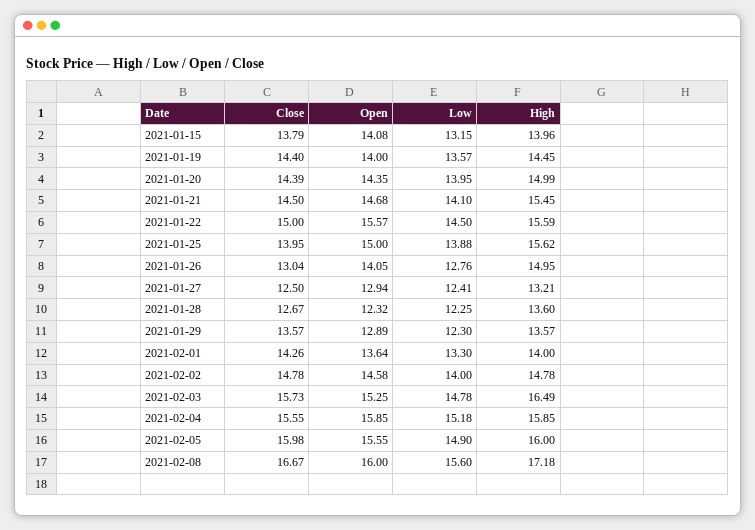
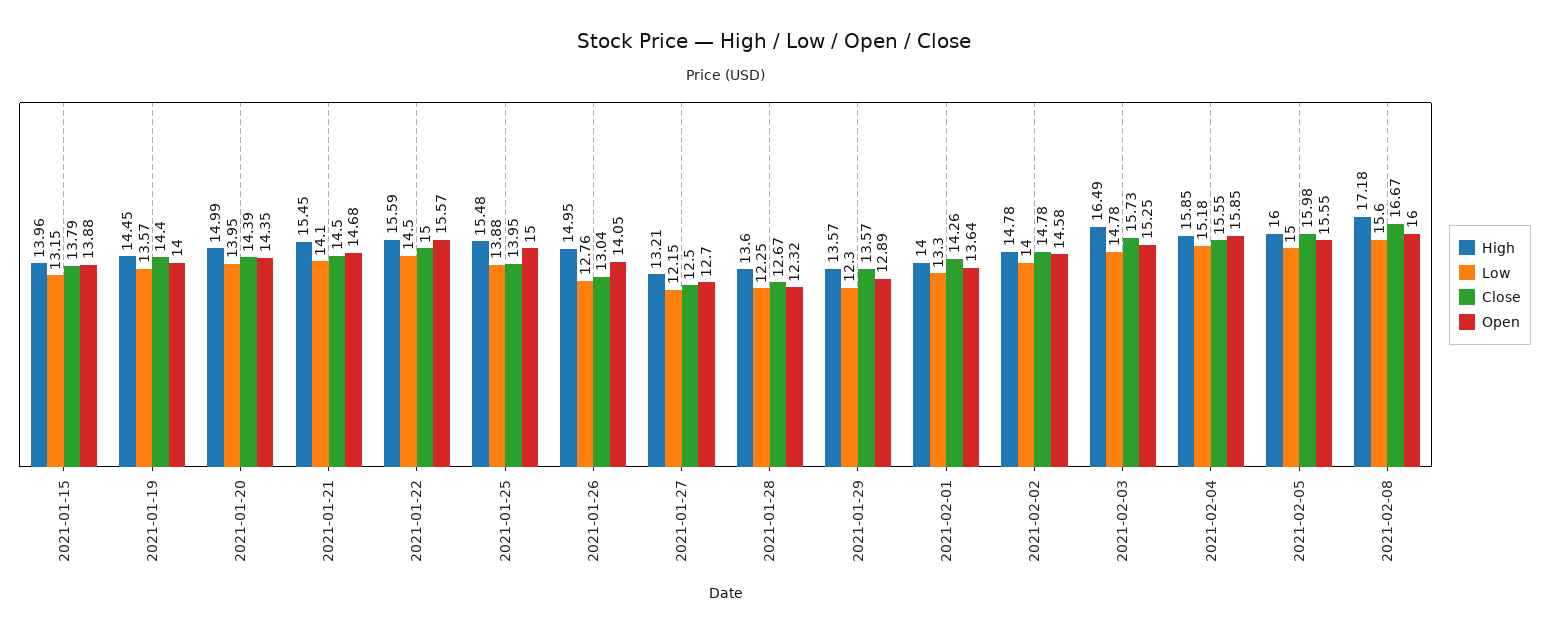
Open, 2021-01-15: 14.08 -> 13.88
High, 2021-01-25: 15.62 -> 15.48
Open, 2021-01-27: 12.94 -> 12.7
Low, 2021-01-27: 12.41 -> 12.15
Low, 2021-02-05: 14.9 -> 15

